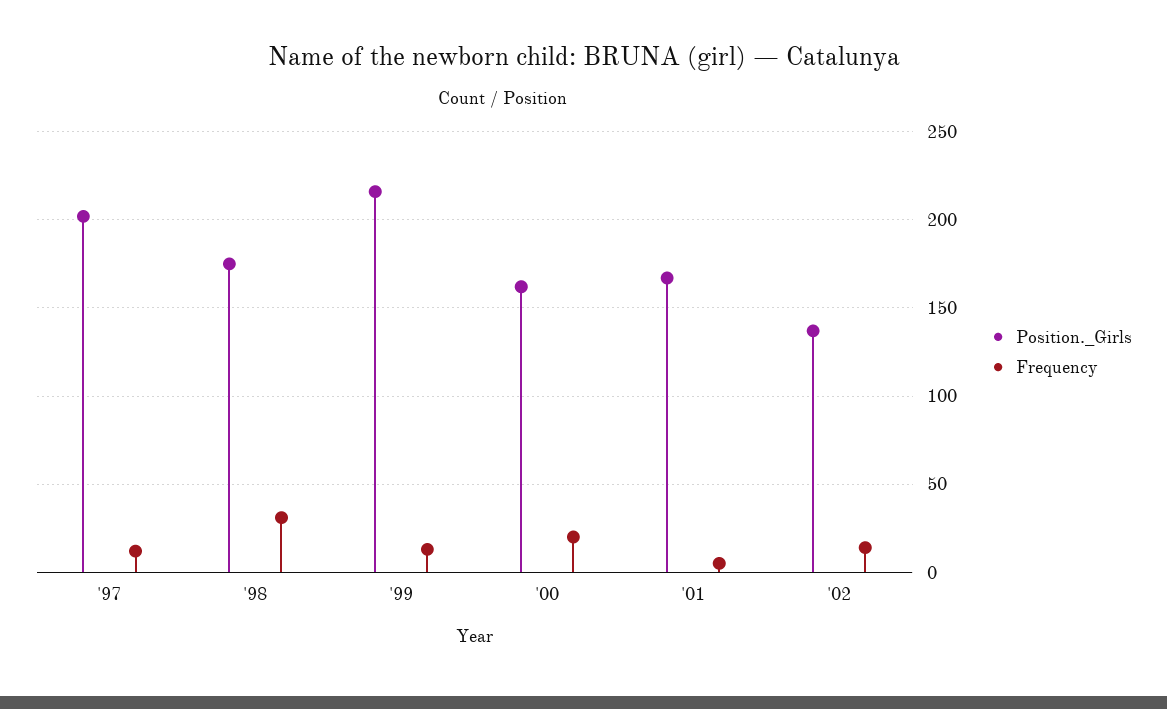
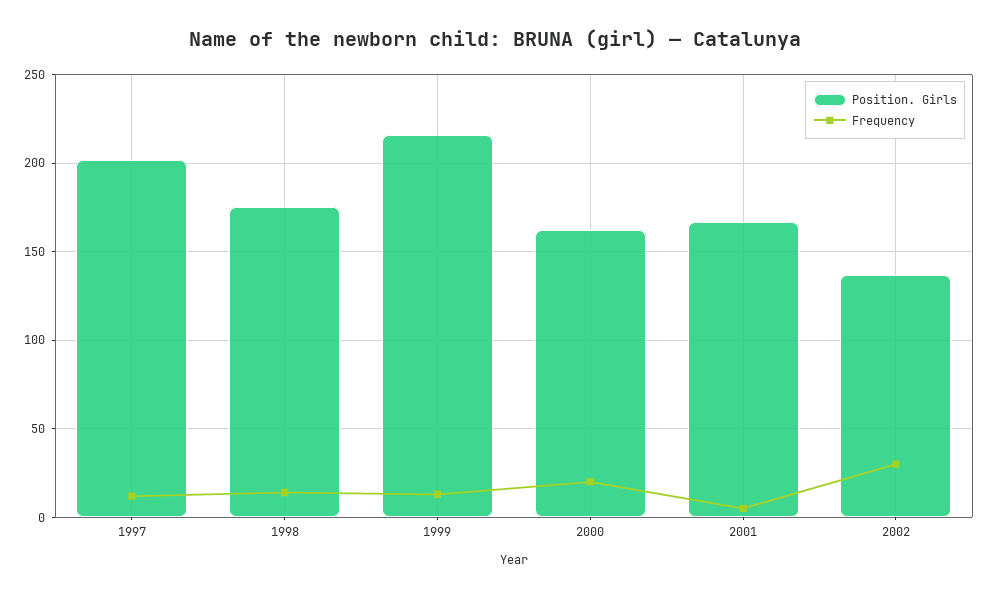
Frequency, '98: 30 -> 15
Frequency, '02: 15 -> 30

